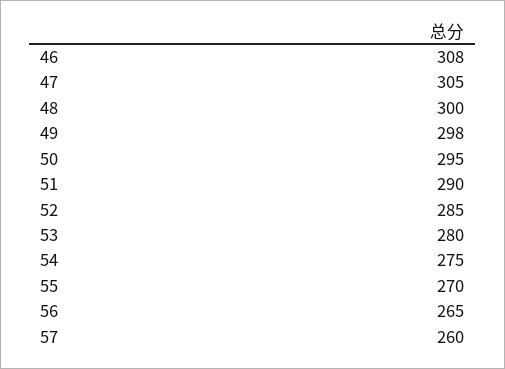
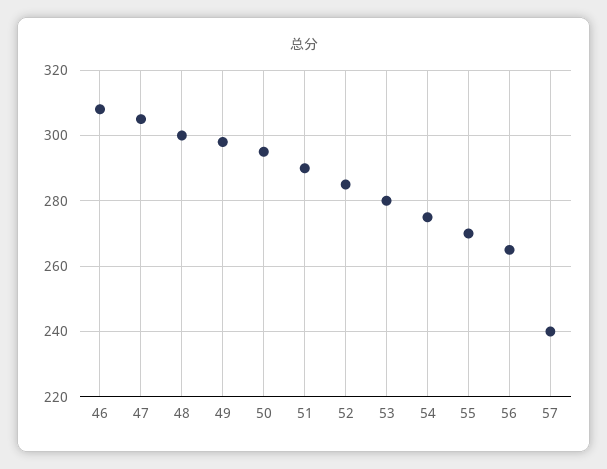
57: 260 -> 240

